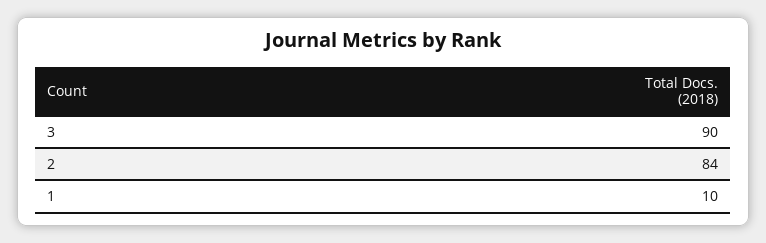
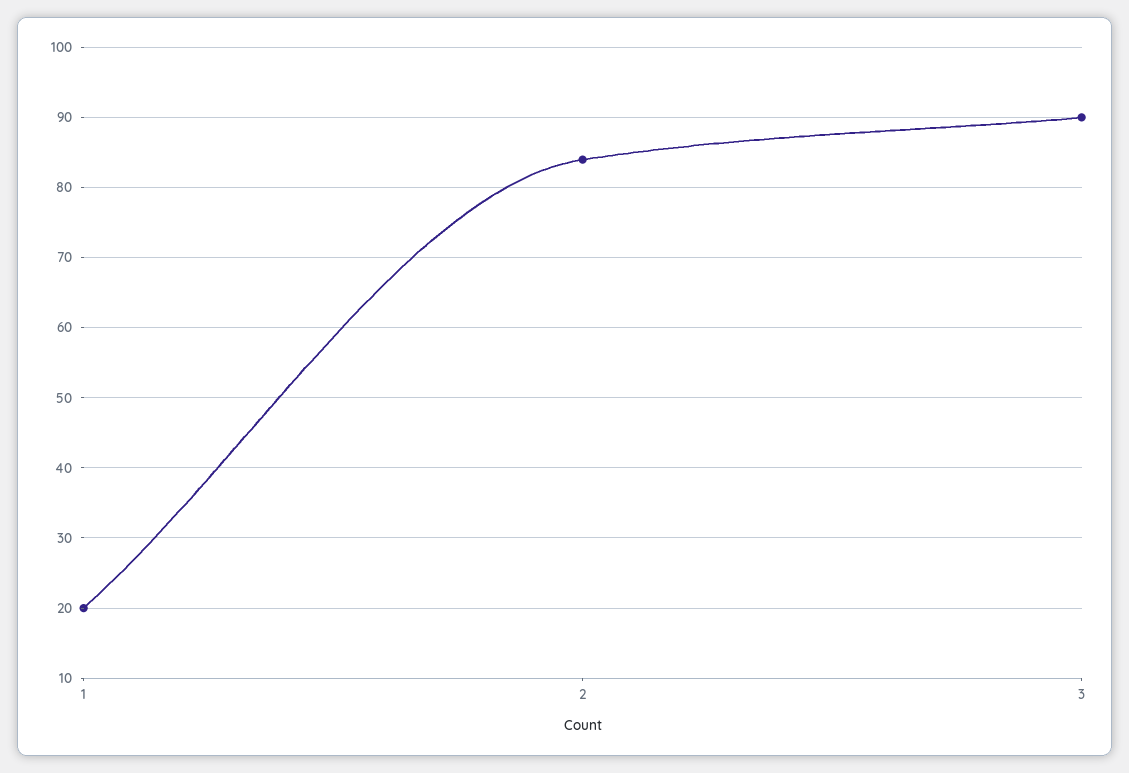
1: 10 -> 20

